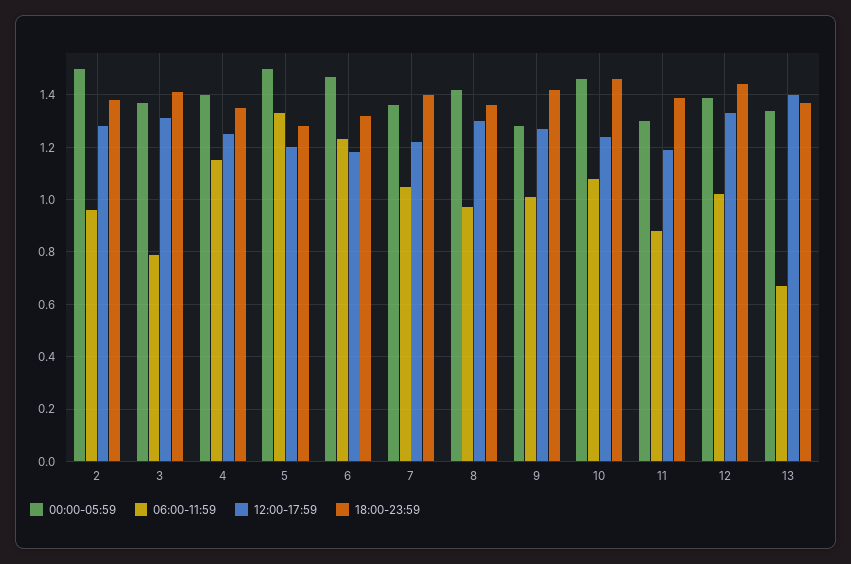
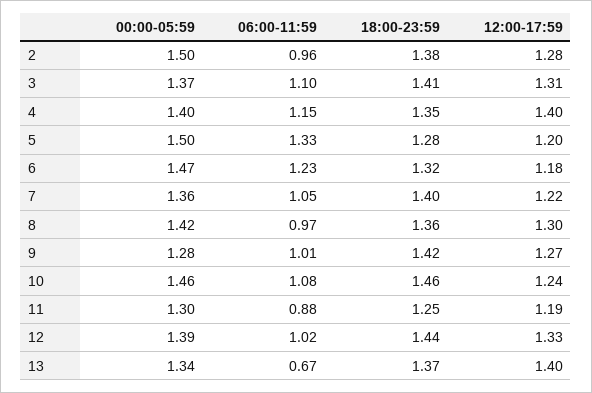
06:00-11:59, 3: 0.8 -> 1.1
12:00-17:59, 4: 1.25 -> 1.4
18:00-23:59, 11: 1.4 -> 1.25

